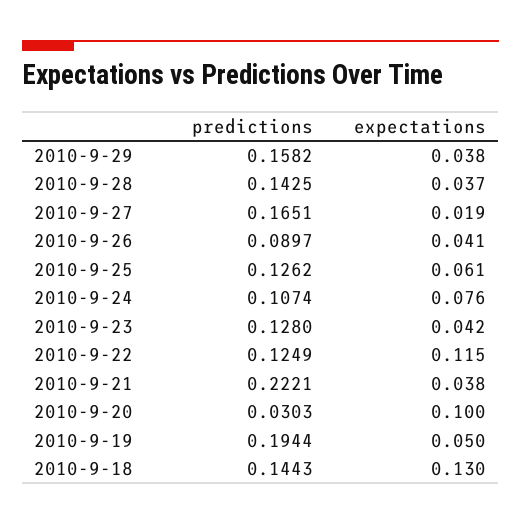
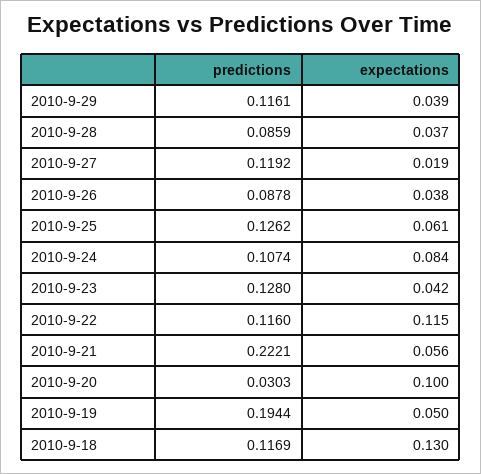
predictions, 2010-9-29: 0.1582 -> 0.1161
expectations, 2010-9-29: 0.038 -> 0.039
predictions, 2010-9-28: 0.1425 -> 0.0859
predictions, 2010-9-27: 0.1651 -> 0.1192
predictions, 2010-9-26: 0.0897 -> 0.0878
expectations, 2010-9-26: 0.041 -> 0.038
expectations, 2010-9-24: 0.076 -> 0.084
predictions, 2010-9-22: 0.1249 -> 0.116
expectations, 2010-9-21: 0.038 -> 0.056
predictions, 2010-9-18: 0.1443 -> 0.1169

